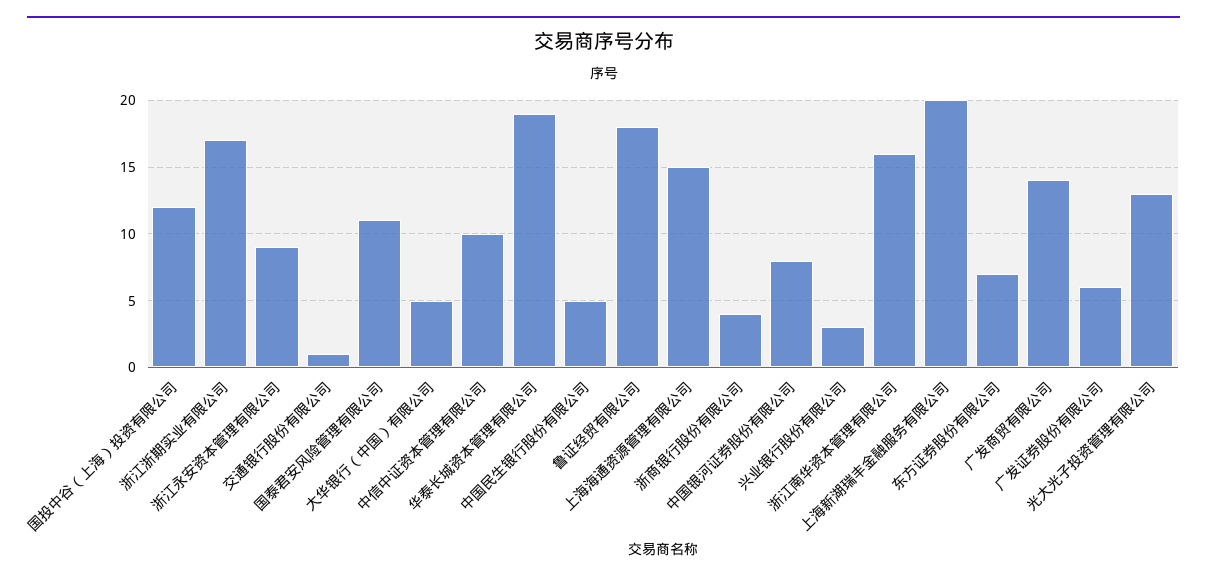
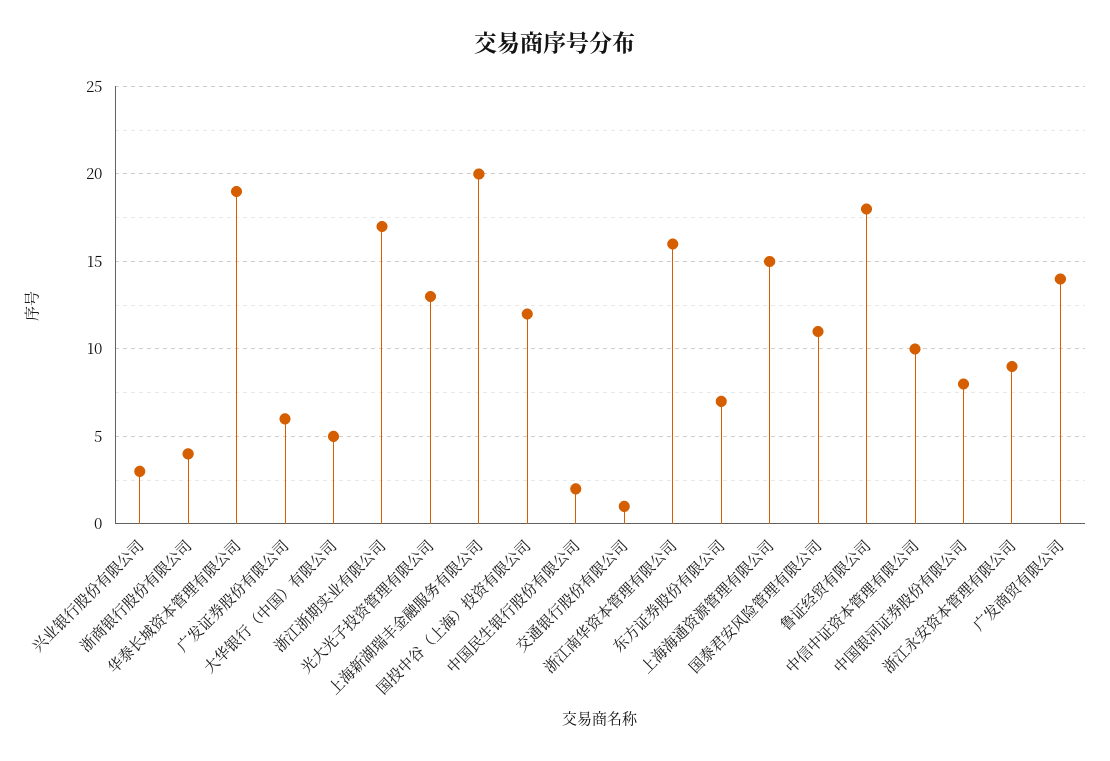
中国民生银行股份有限公司: 5 -> 2

